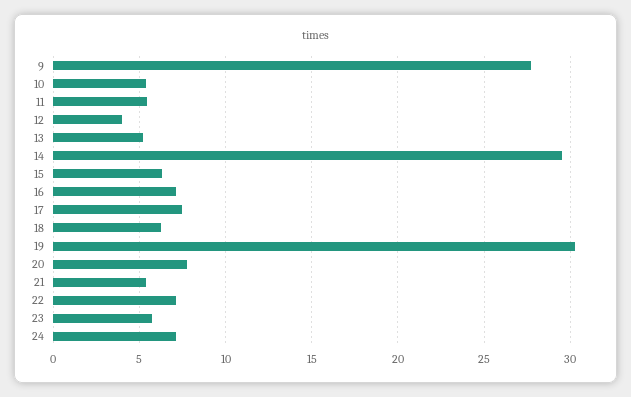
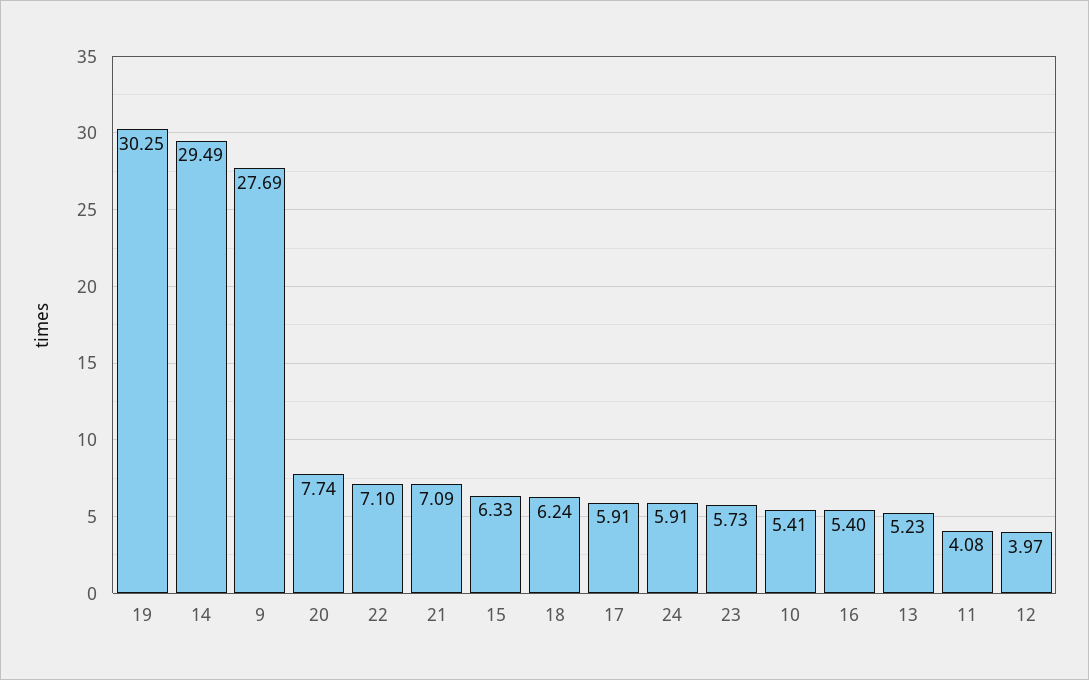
11: 5.5 -> 4.08
16: 7 -> 5.4
17: 7.5 -> 5.91
21: 5.5 -> 7.09
24: 7 -> 5.91

